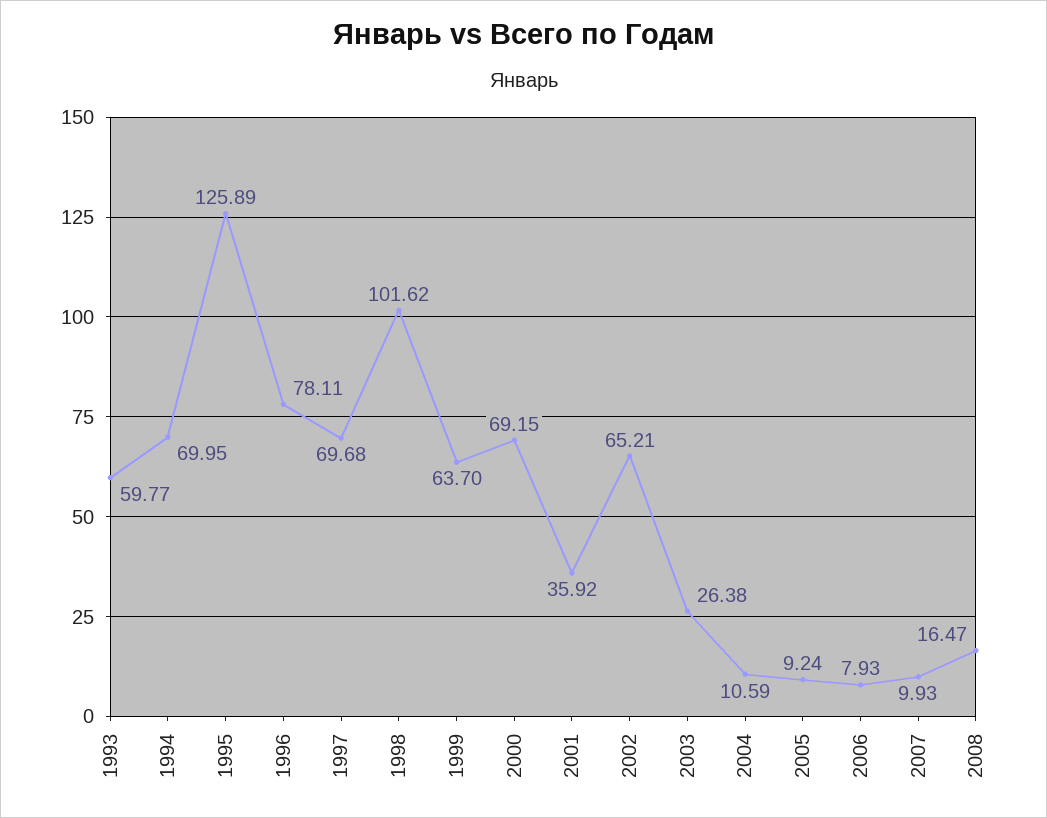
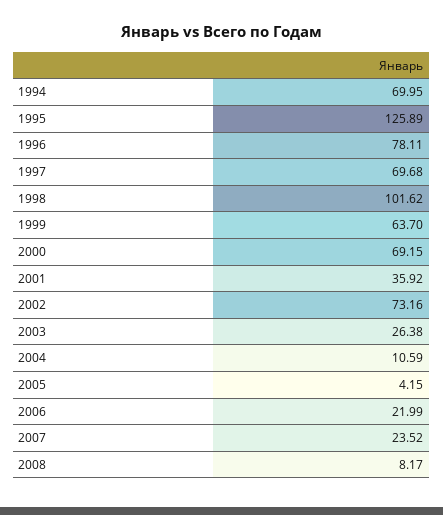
1993: 59.77 -> none
2002: 65.21 -> 73.16
2005: 9.24 -> 4.15
2006: 7.93 -> 21.99
2007: 9.93 -> 23.52
2008: 16.47 -> 8.17

